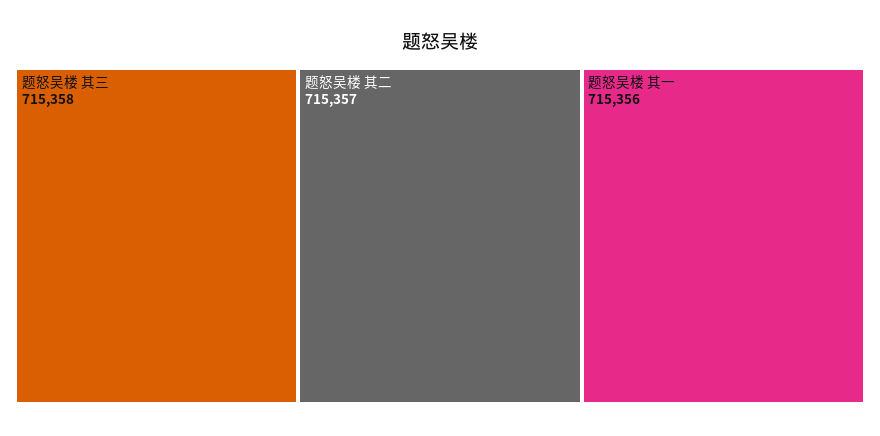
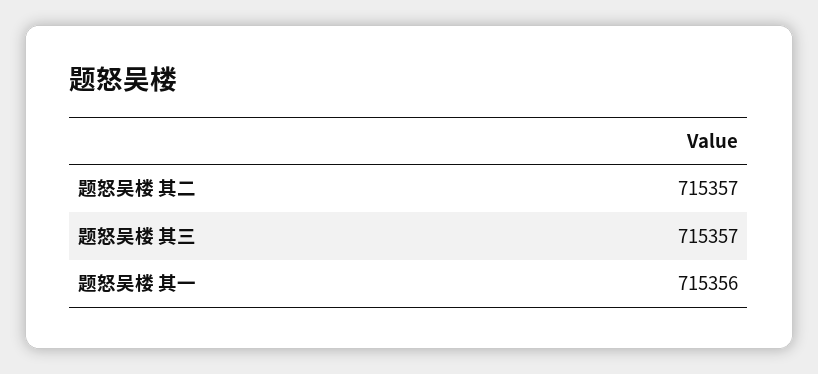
题怒吴楼 其三: 715358 -> 715357

